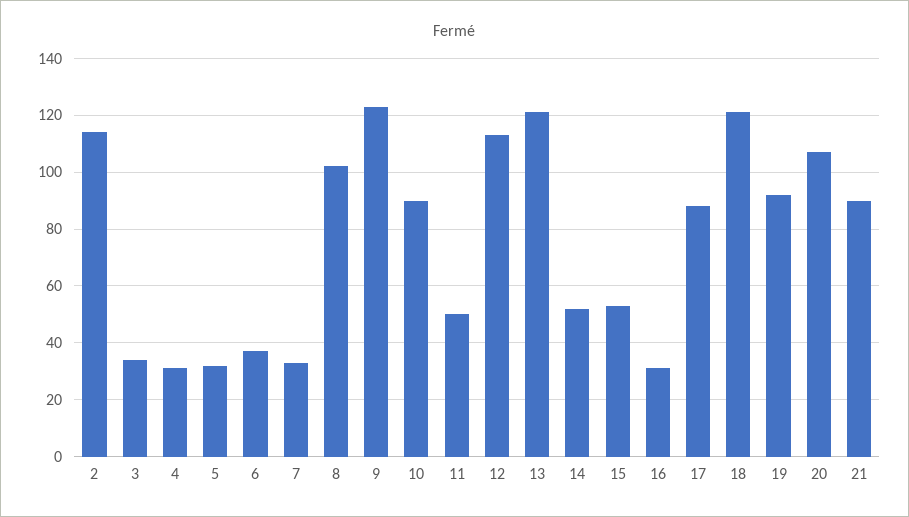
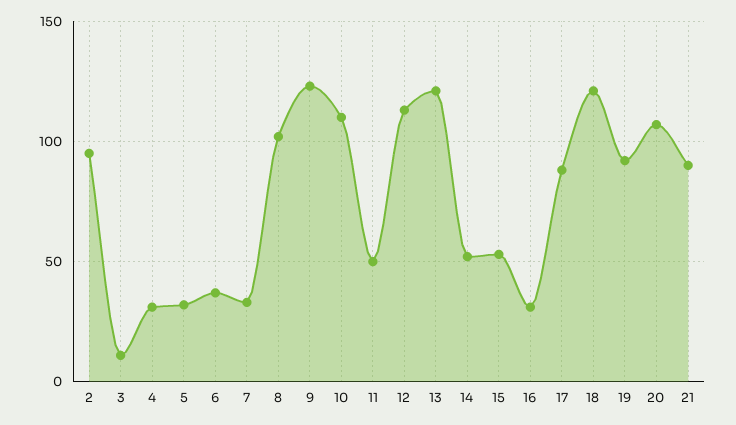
2: 115 -> 95
3: 35 -> 10
10: 90 -> 110

